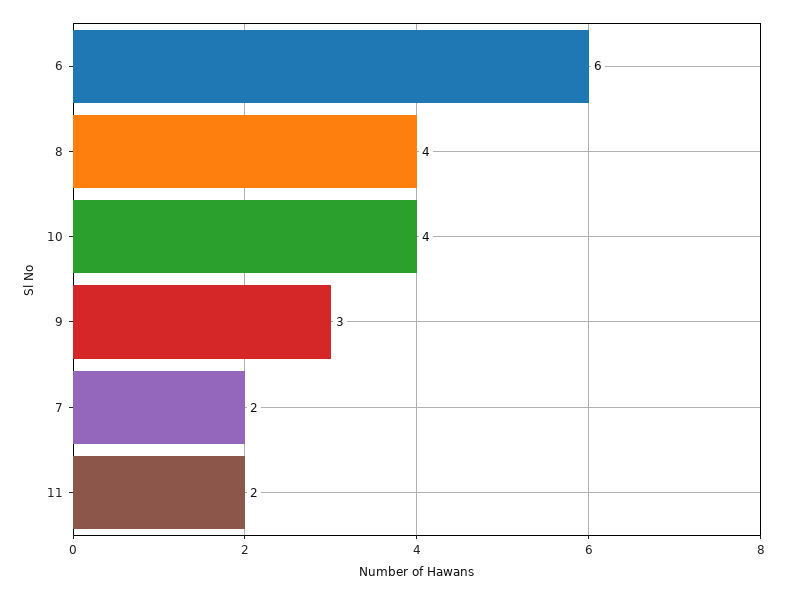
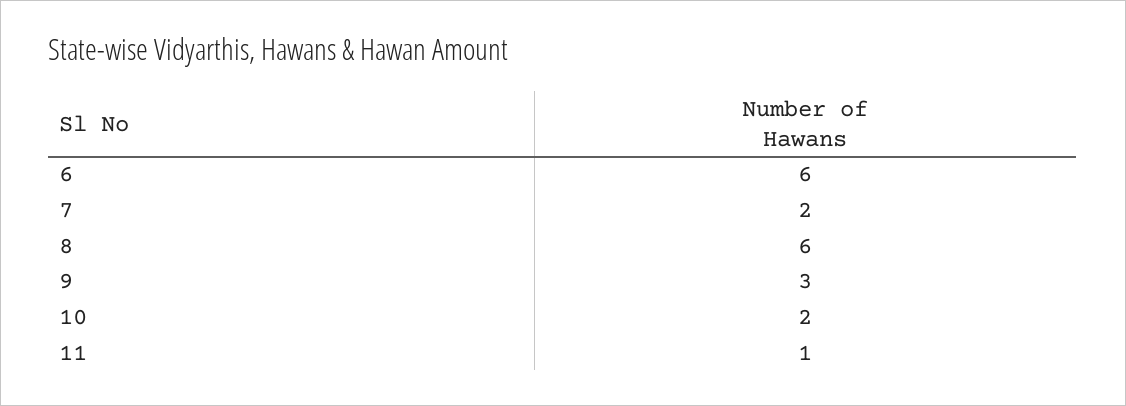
8: 4 -> 6
10: 4 -> 2
11: 2 -> 1

